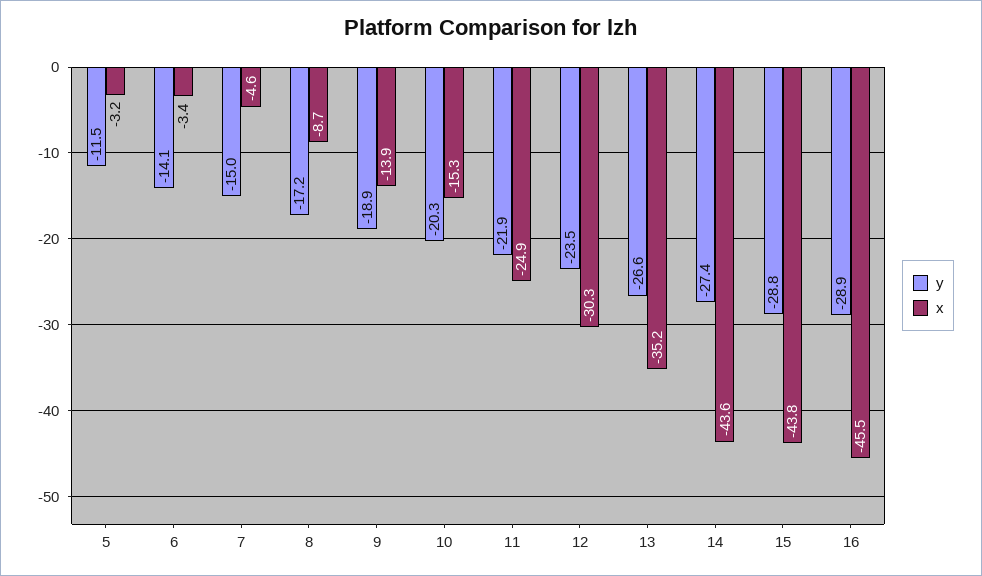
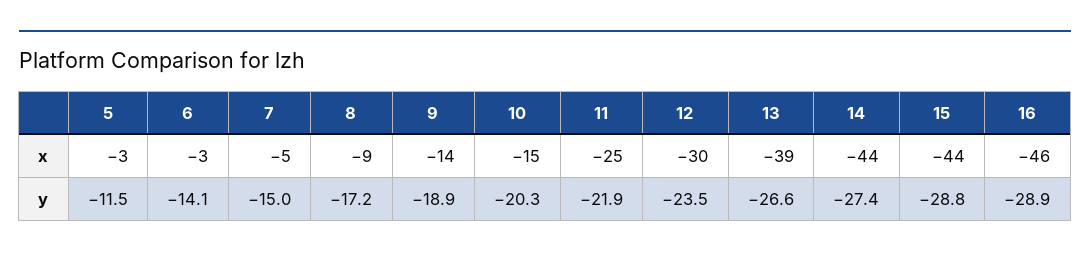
x, 13: -35.2 -> -39

